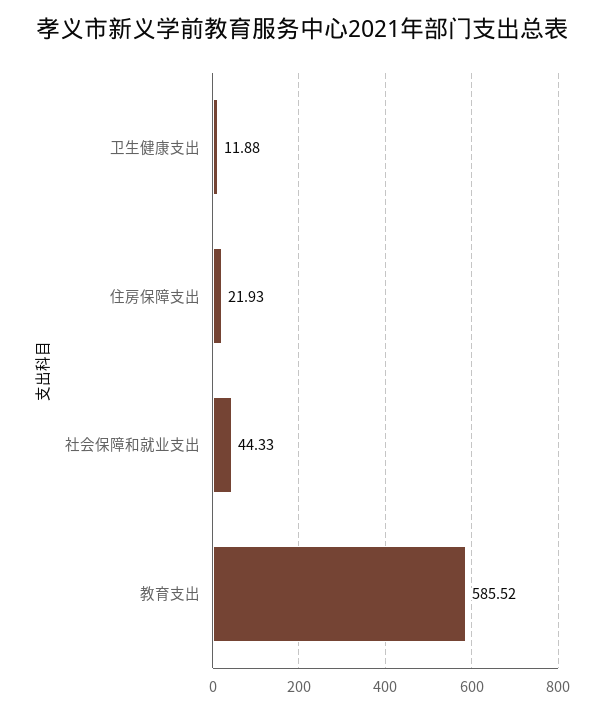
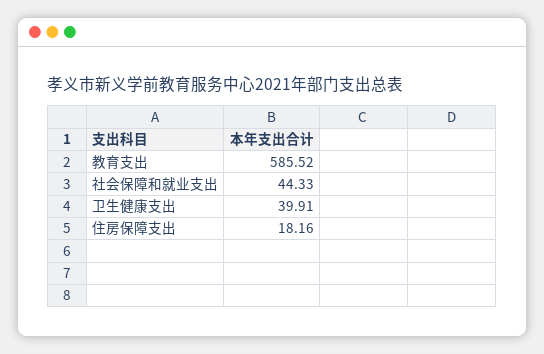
卫生健康支出: 11.88 -> 39.91
住房保障支出: 21.93 -> 18.16

